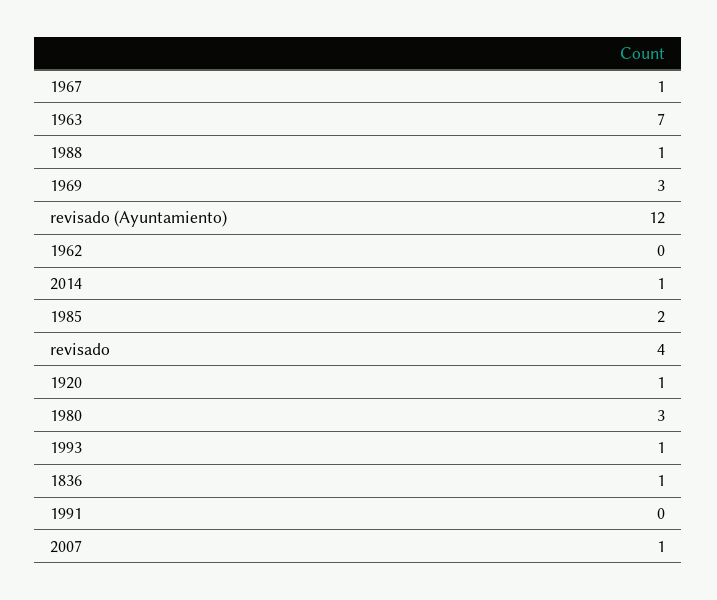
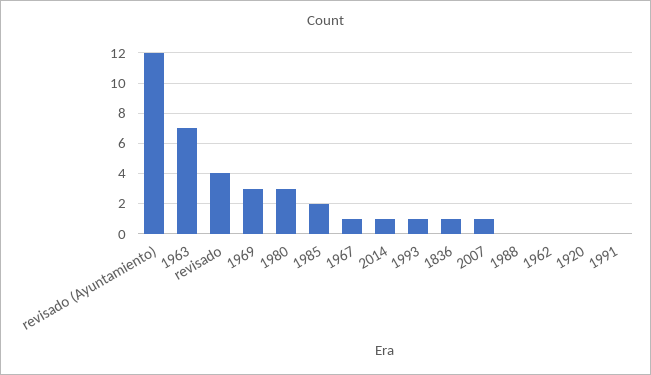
1988: 1 -> 0
1920: 1 -> 0

